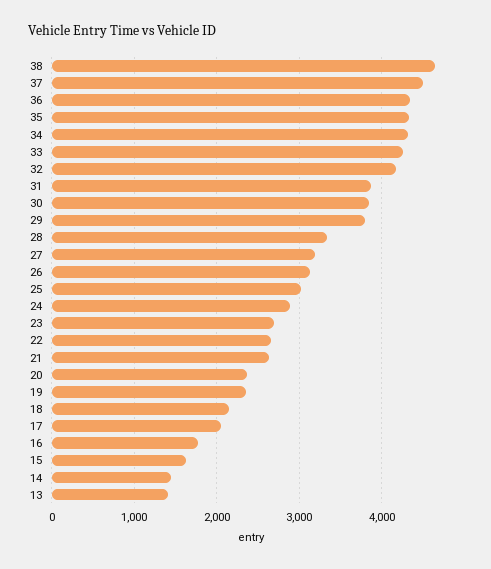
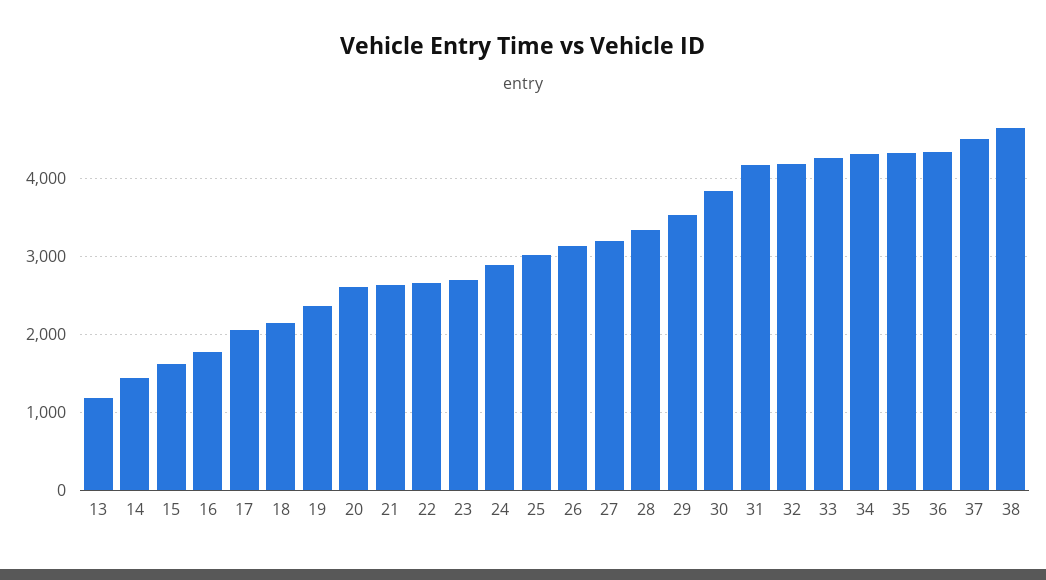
31: 3900 -> 4200
29: 3800 -> 3500
20: 2400 -> 2600
13: 1400 -> 1200

